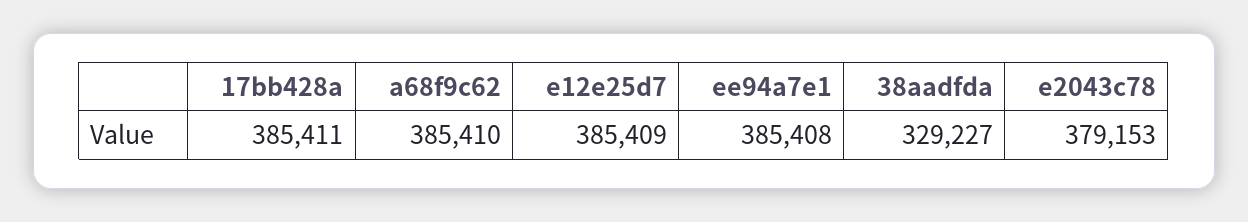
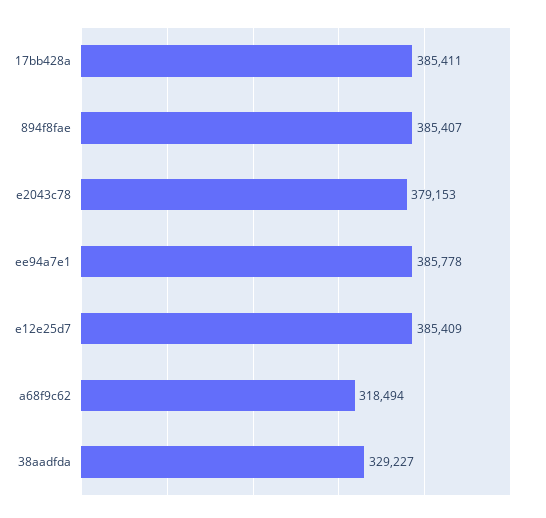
a68f9c62: 385410 -> 318494
ee94a7e1: 385408 -> 385778
894f8fae: none -> 385407

